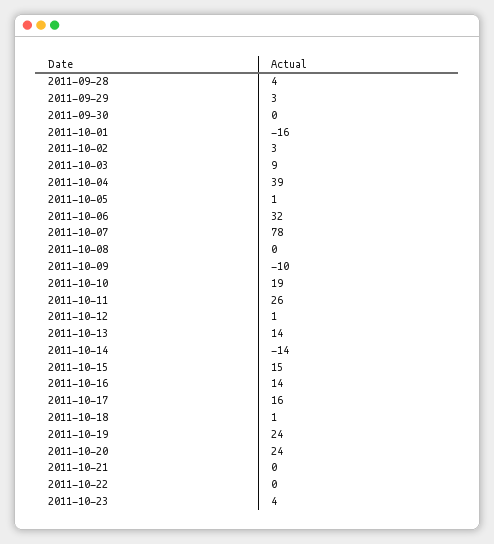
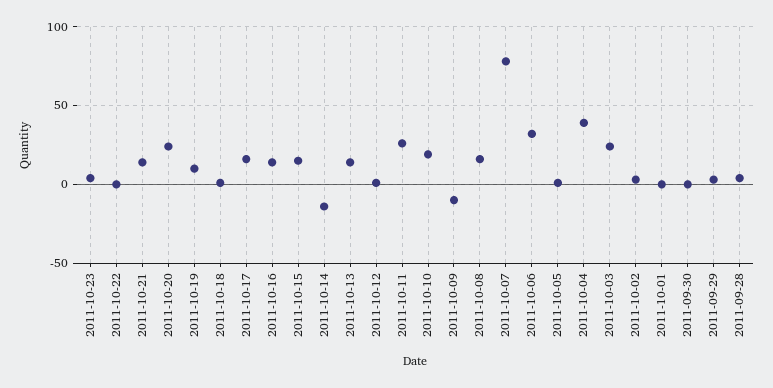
2011-10-01: -16 -> 0
2011-10-03: 9 -> 25
2011-10-08: 0 -> 15
2011-10-19: 24 -> 10
2011-10-21: 0 -> 15

